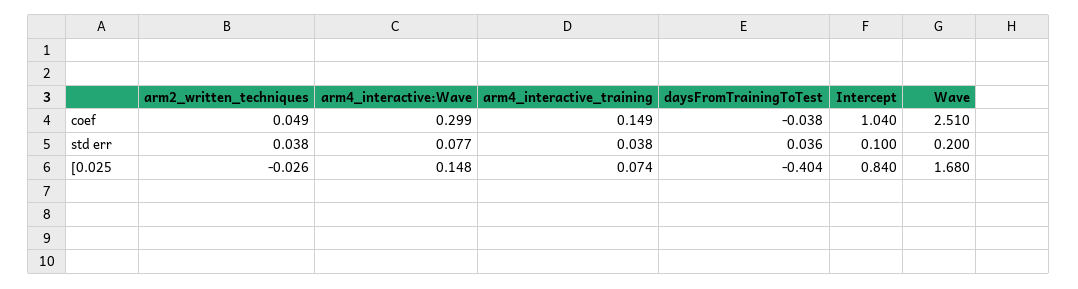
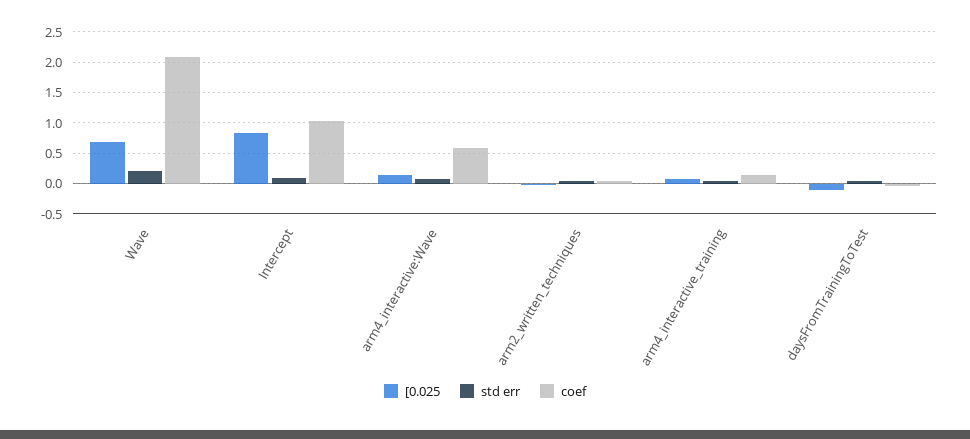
coef, arm4_interactive:Wave: 0.299 -> 0.6
coef, Wave: 2.51 -> 2.1
[0.025, daysFromTrainingToTest: -0.404 -> -0.1
[0.025, Wave: 1.68 -> 0.7

